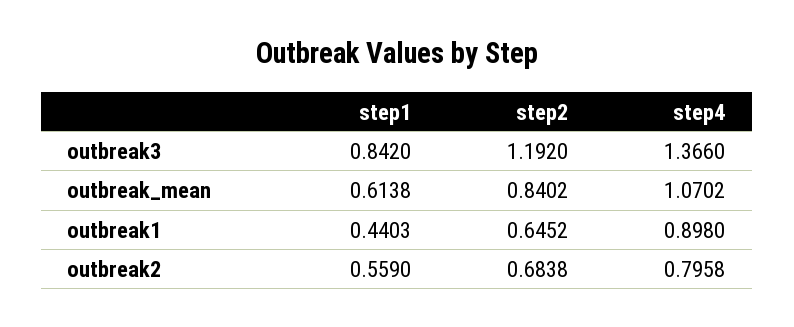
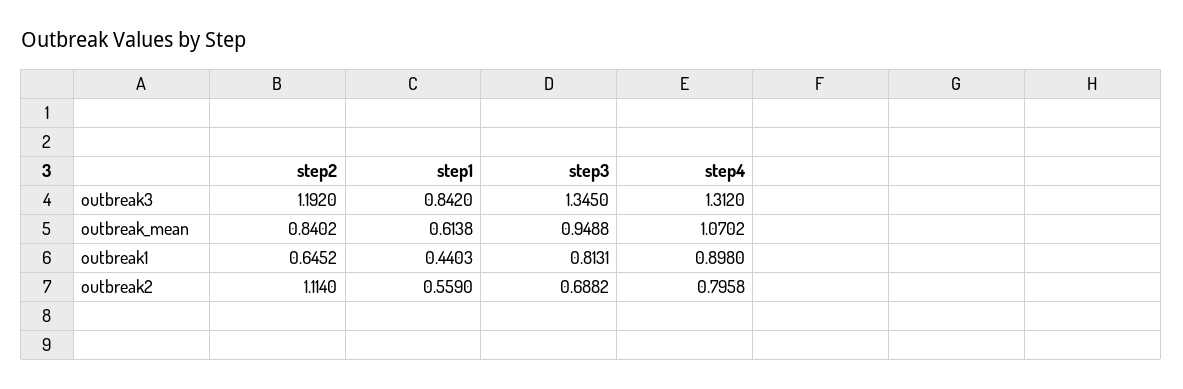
step4, outbreak3: 1.366 -> 1.312
step2, outbreak2: 0.6838 -> 1.114
step3, outbreak3: none -> 1.345
step3, outbreak_mean: none -> 0.9488
step3, outbreak1: none -> 0.8131
step3, outbreak2: none -> 0.6882

